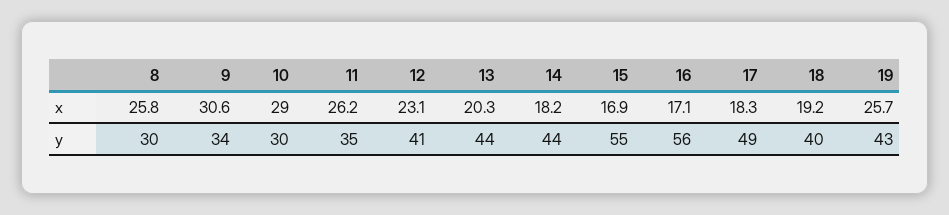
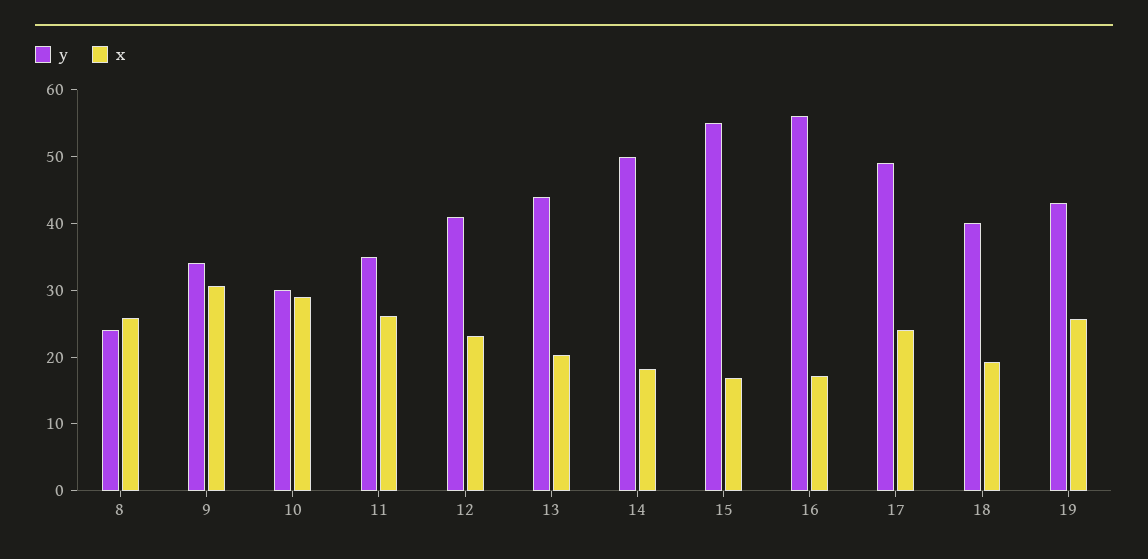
x, 17: 18.3 -> 24
y, 8: 30 -> 24
y, 14: 44 -> 50

